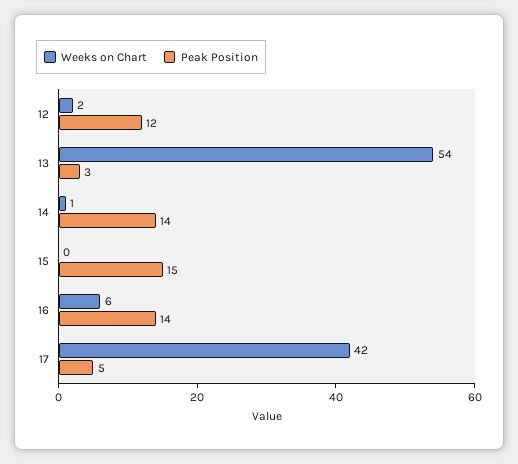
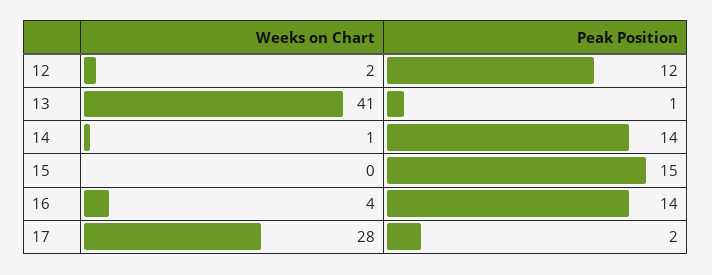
Weeks on Chart, 13: 54 -> 41
Peak Position, 13: 3 -> 1
Weeks on Chart, 16: 6 -> 4
Weeks on Chart, 17: 42 -> 28
Peak Position, 17: 5 -> 2

